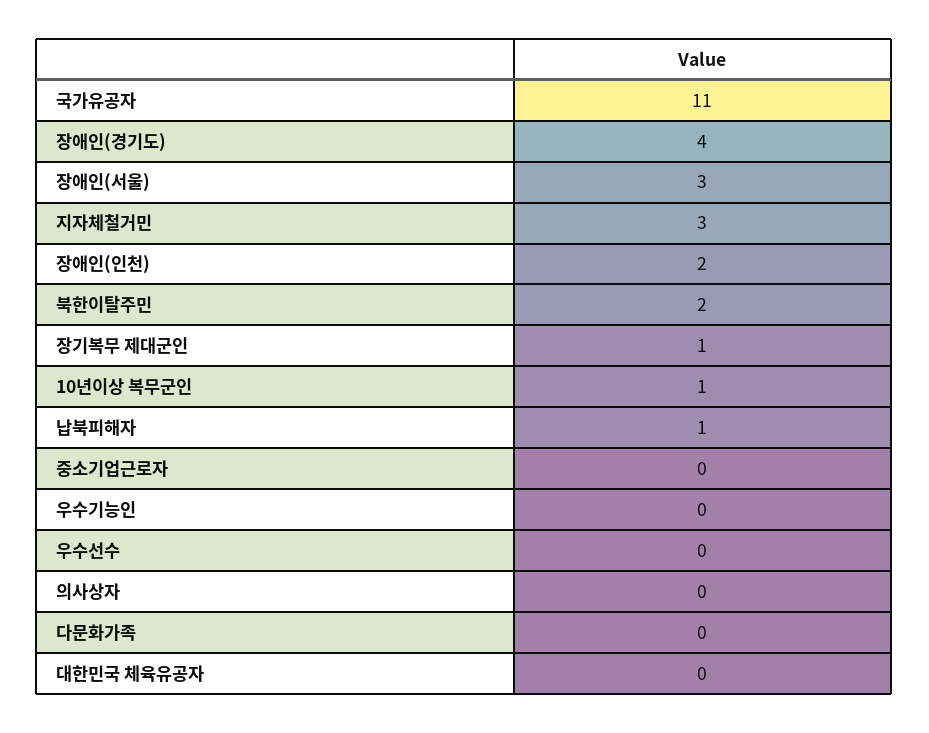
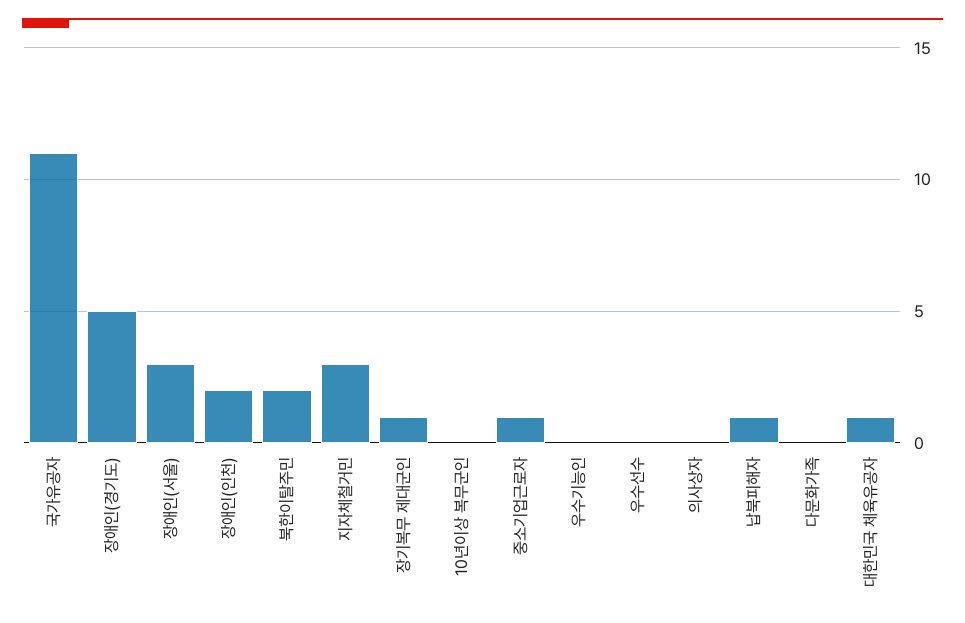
장애인(경기도): 4 -> 5
10년이상 복무군인: 1 -> 0
중소기업근로자: 0 -> 1
대한민국 체육유공자: 0 -> 1

